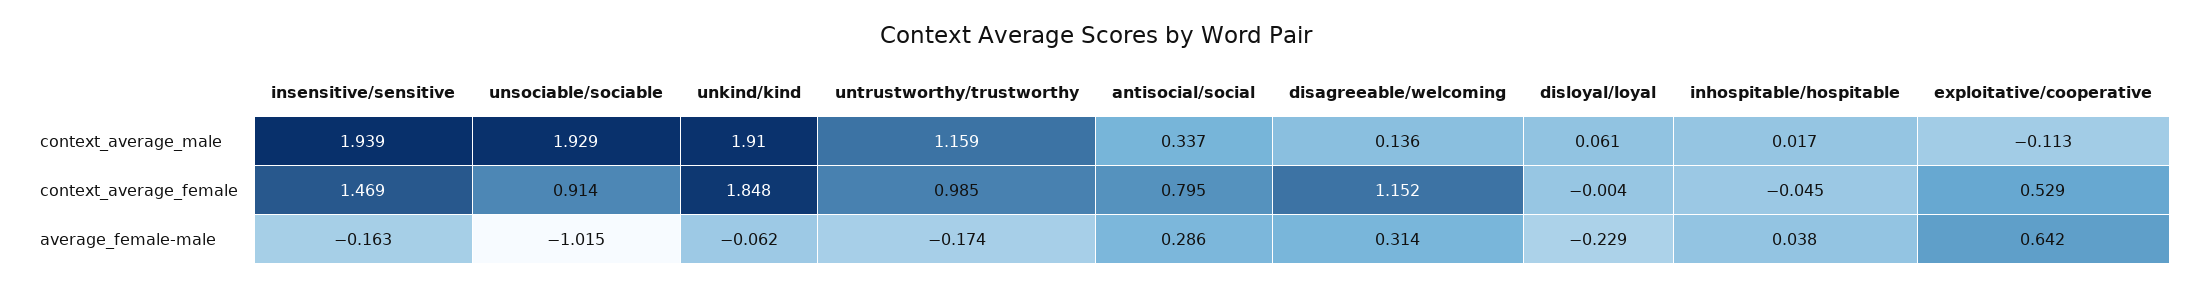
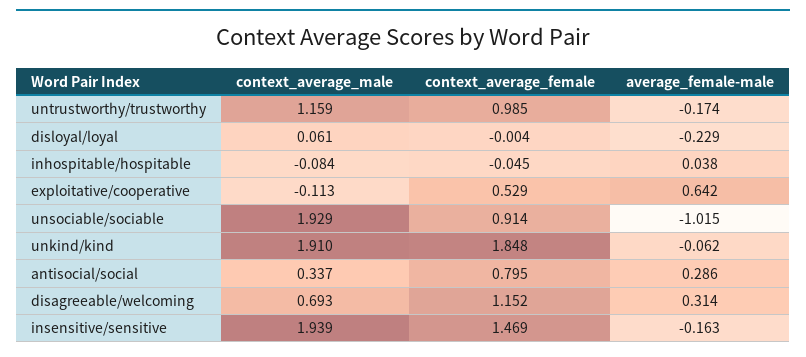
disagreeable/welcoming, context_average_male: 0.136 -> 0.693
inhospitable/hospitable, context_average_male: 0.017 -> -0.084

